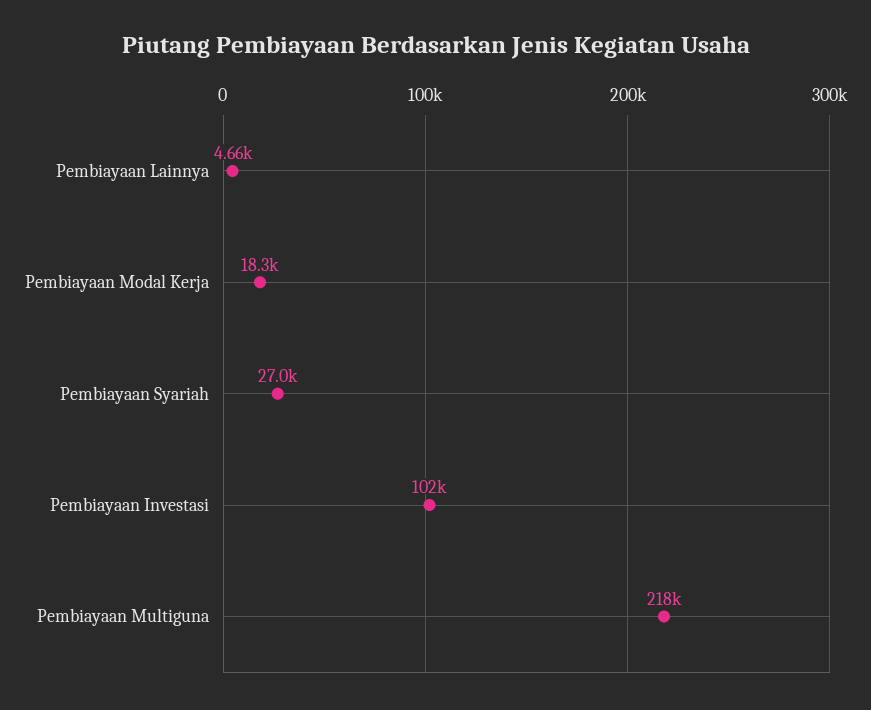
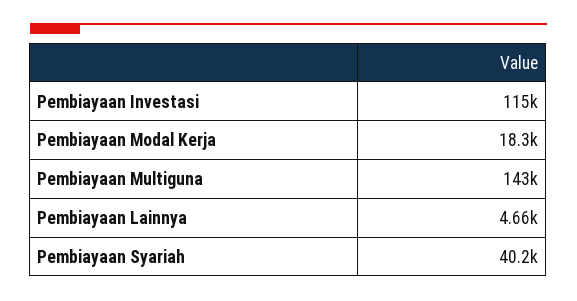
Pembiayaan Syariah: 27000 -> 40200
Pembiayaan Investasi: 102000 -> 115000
Pembiayaan Multiguna: 218000 -> 143000

